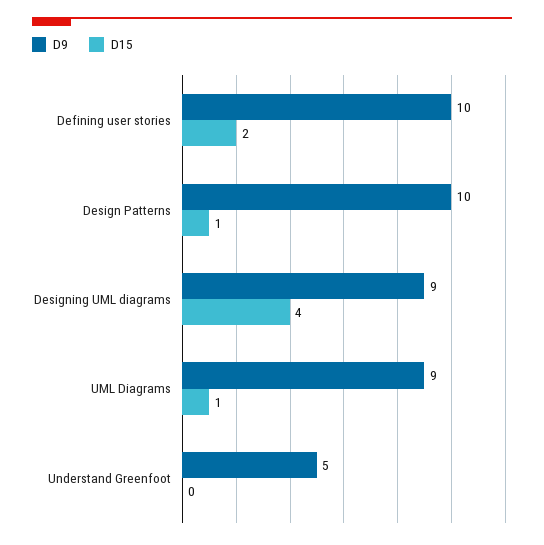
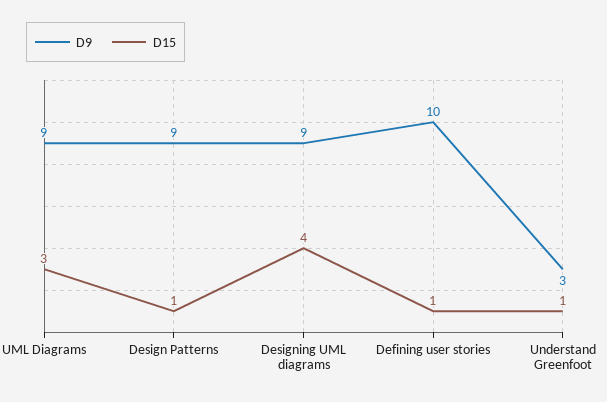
D15, Defining user stories: 2 -> 1
D9, Design Patterns: 10 -> 9
D15, UML Diagrams: 1 -> 3
D9, Understand Greenfoot: 5 -> 3
D15, Understand Greenfoot: 0 -> 1

